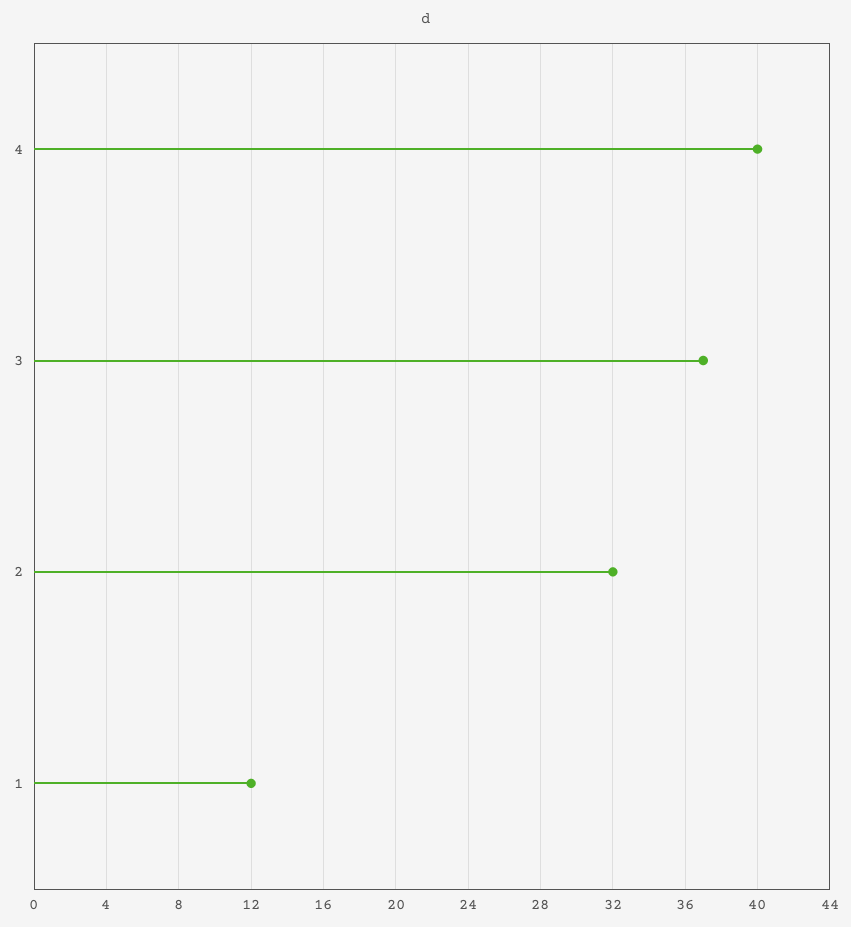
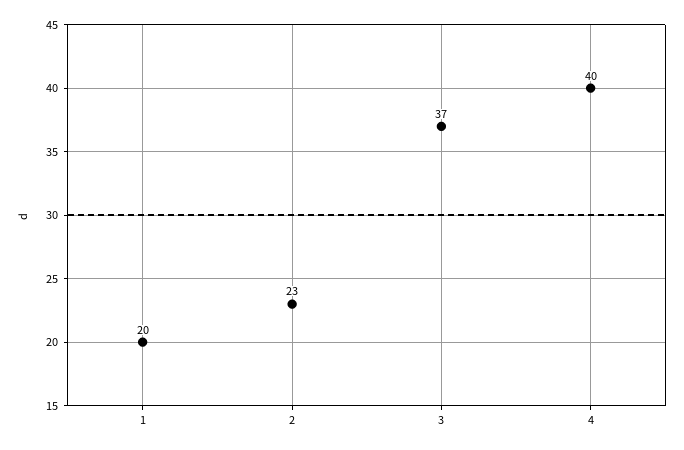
2: 32 -> 23
1: 12 -> 20

